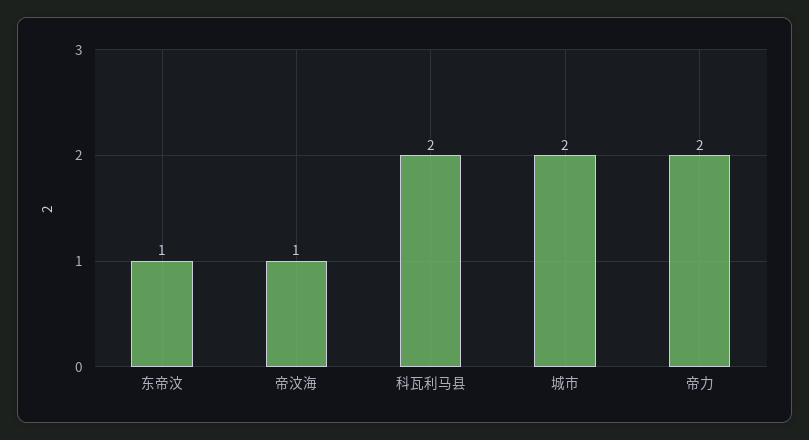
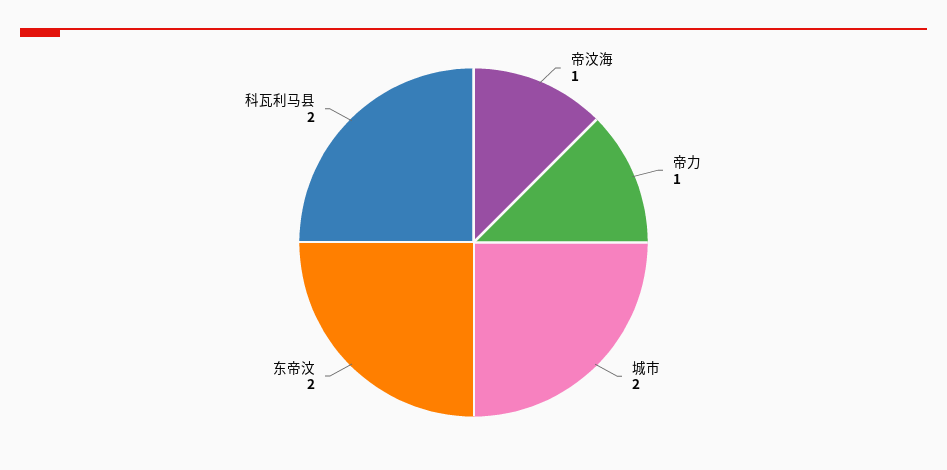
东帝汶: 1 -> 2
帝力: 2 -> 1

